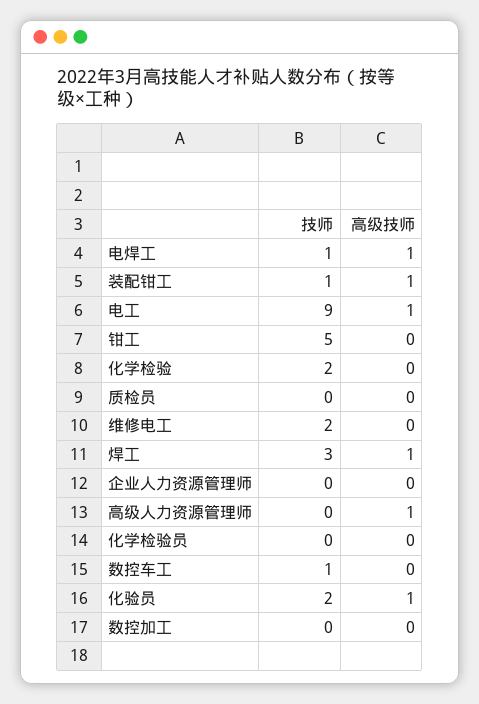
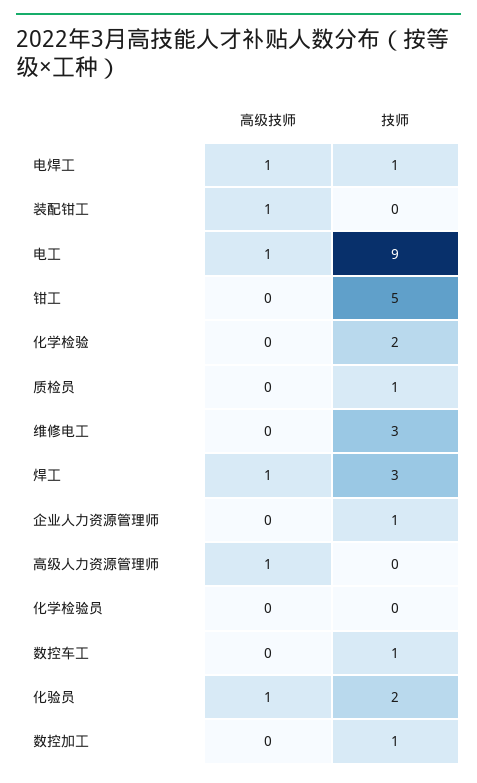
技师, 装配钳工: 1 -> 0
技师, 质检员: 0 -> 1
技师, 维修电工: 2 -> 3
技师, 企业人力资源管理师: 0 -> 1
技师, 数控加工: 0 -> 1

